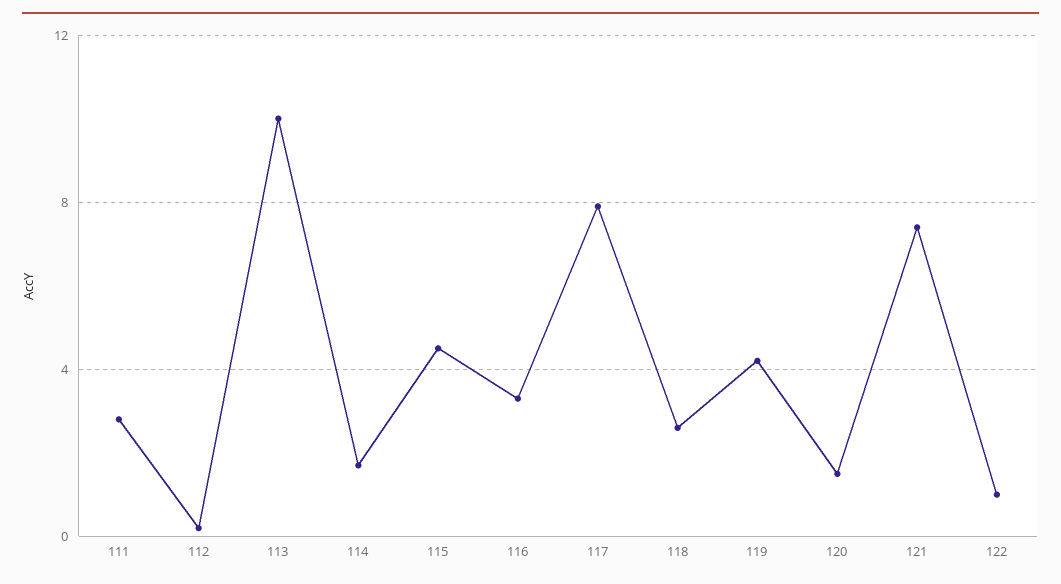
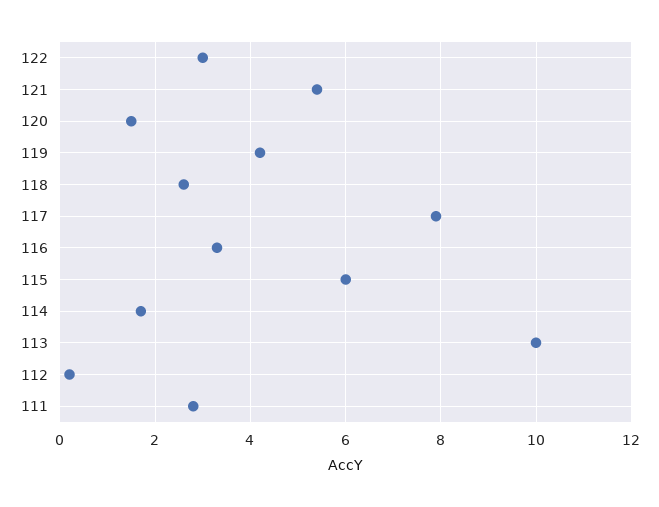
115: 4.5 -> 6
121: 7.5 -> 5.5
122: 1 -> 3

